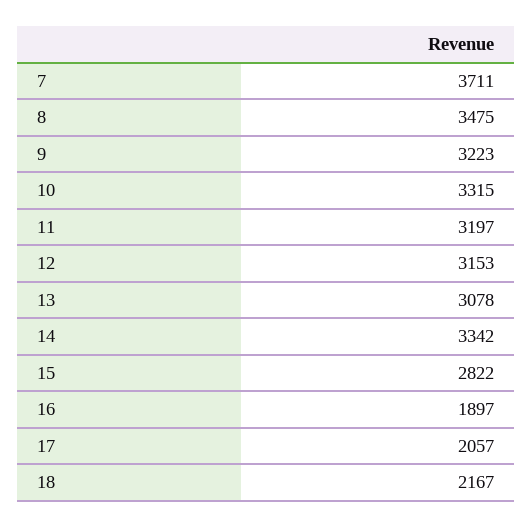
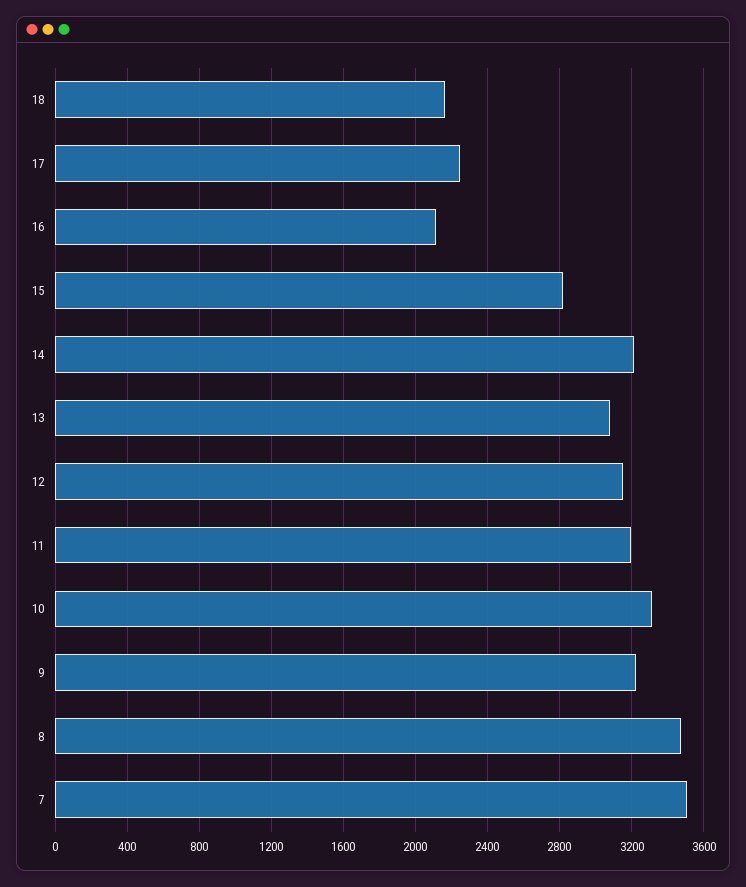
7: 3711 -> 3500
14: 3342 -> 3200
16: 1897 -> 2100
17: 2057 -> 2250

